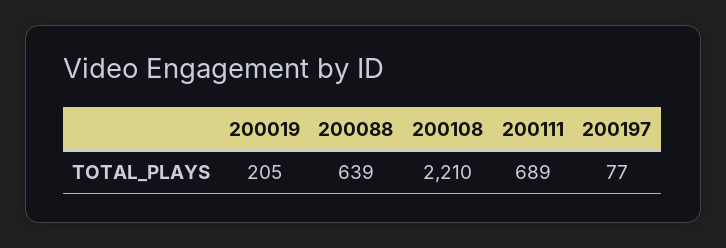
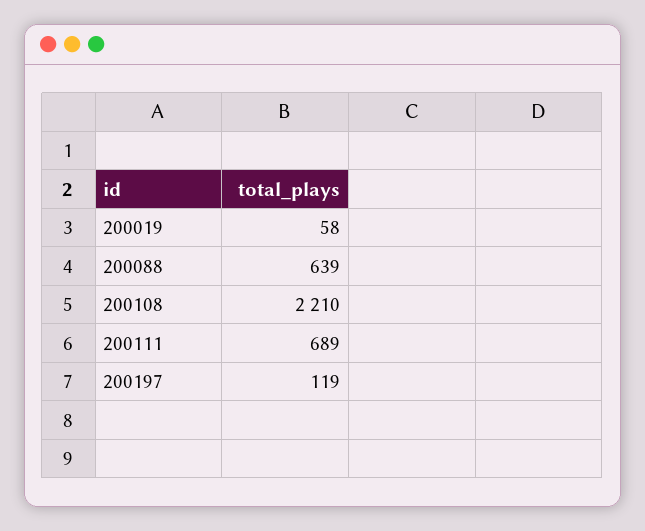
200019: 205 -> 58
200197: 77 -> 119

